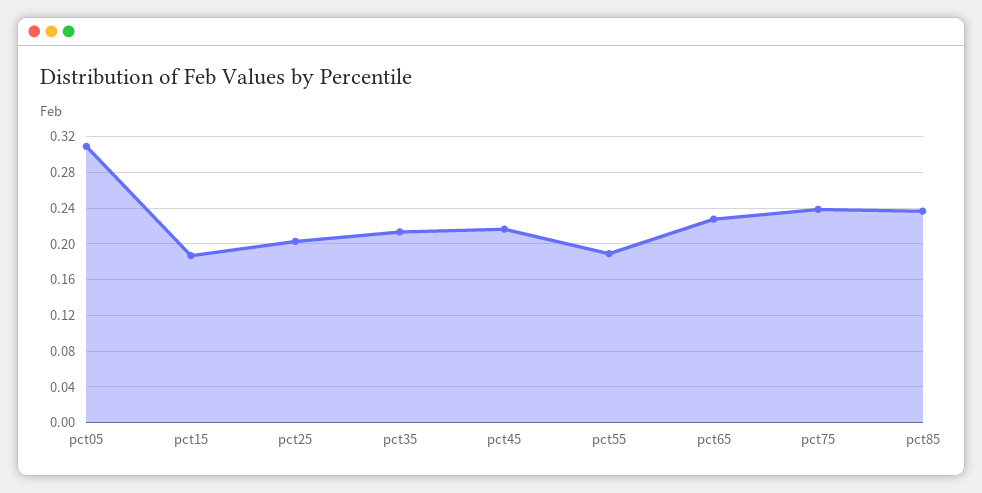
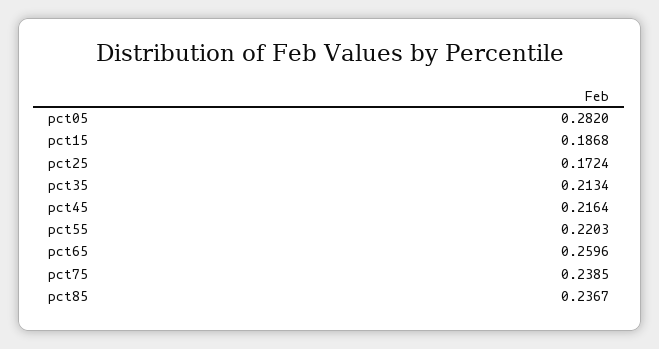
pct05: 0.31 -> 0.282
pct25: 0.2 -> 0.1724
pct55: 0.19 -> 0.2203
pct65: 0.23 -> 0.2596

